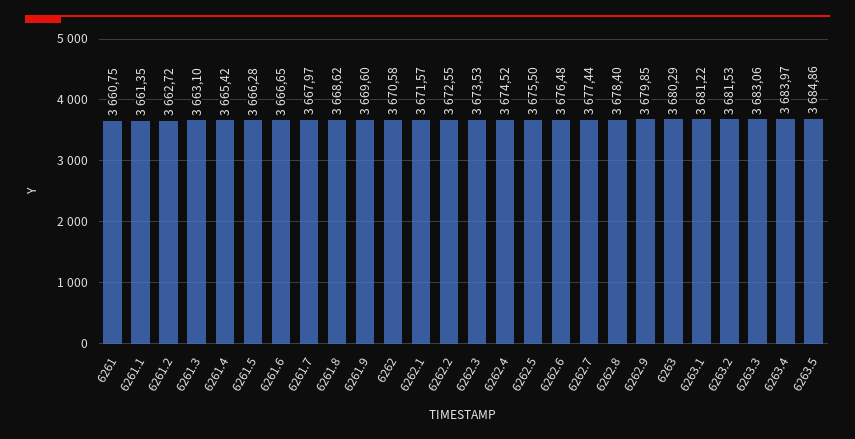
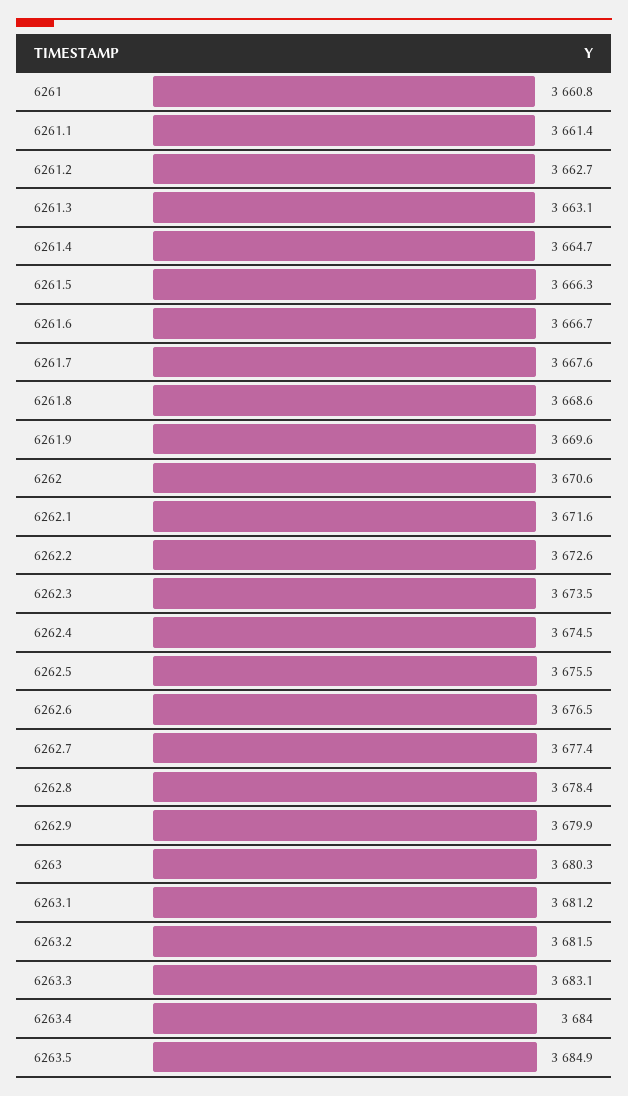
6261.4: 3665.42 -> 3664.7
6261.7: 3667.97 -> 3667.6

